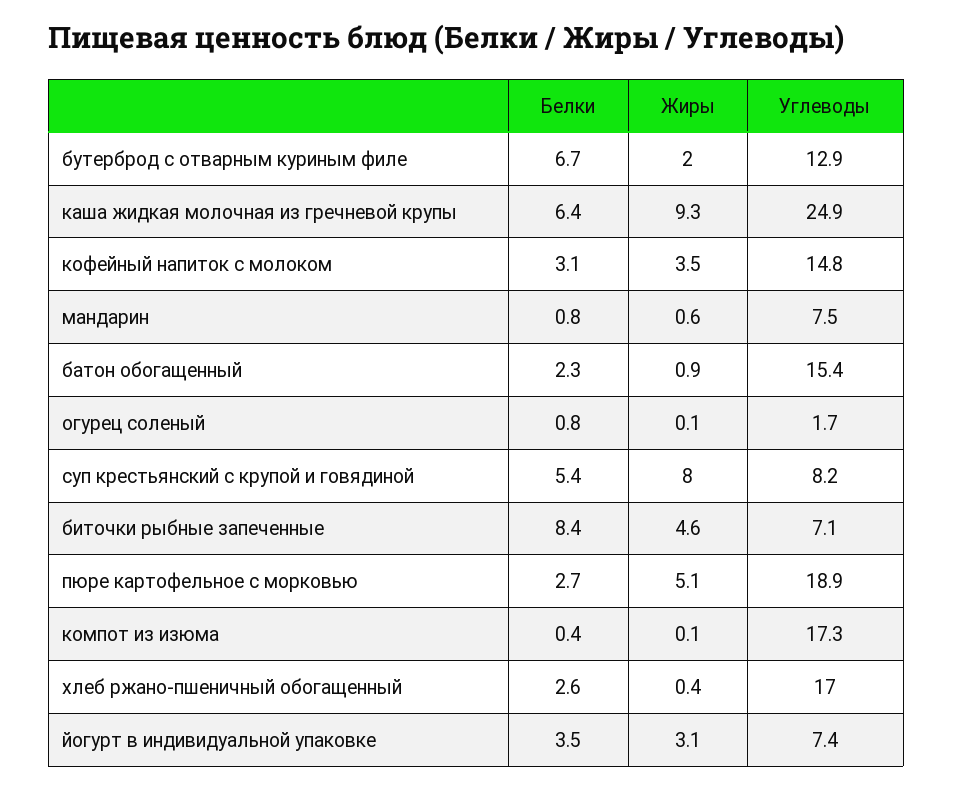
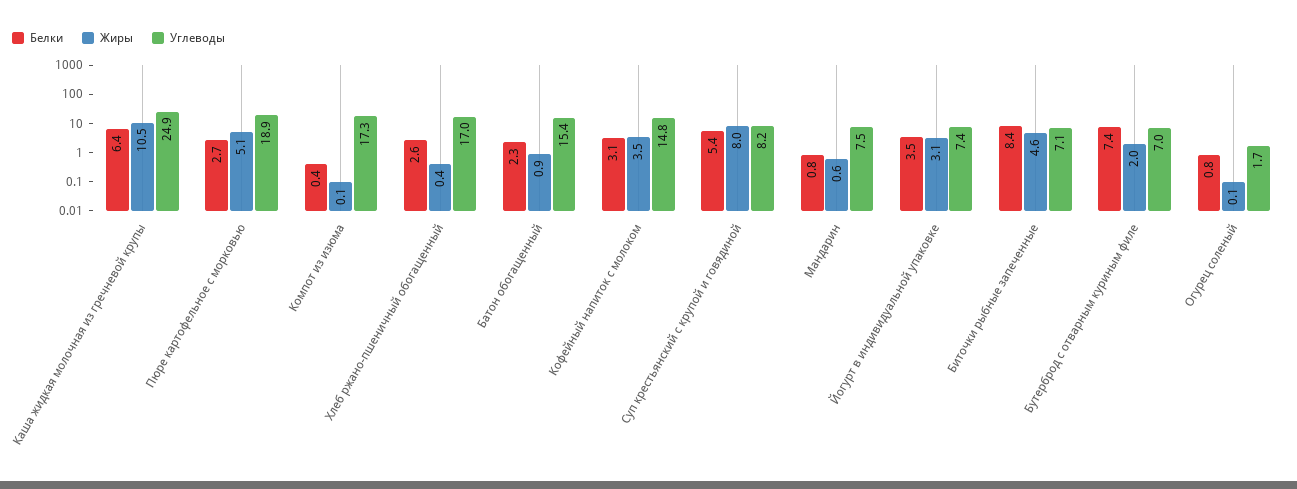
Белки, бутерброд с отварным куриным филе: 6.7 -> 7.4
Углеводы, бутерброд с отварным куриным филе: 12.9 -> 7
Жиры, каша жидкая молочная из гречневой крупы: 9.3 -> 10.5

